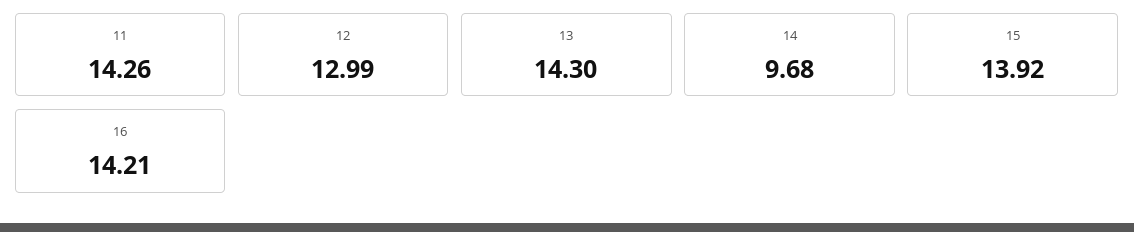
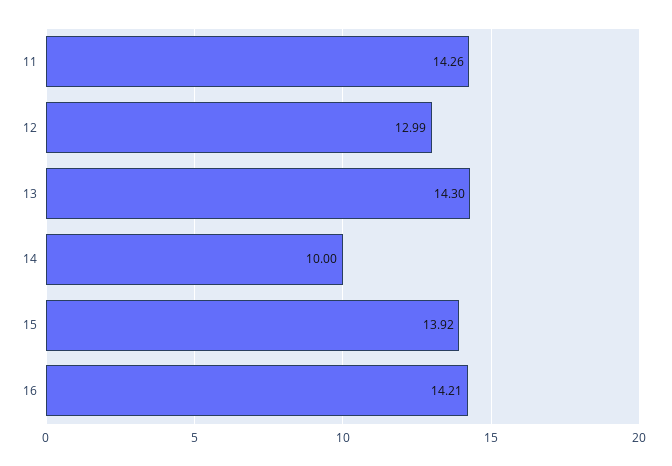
14: 9.68 -> 10

